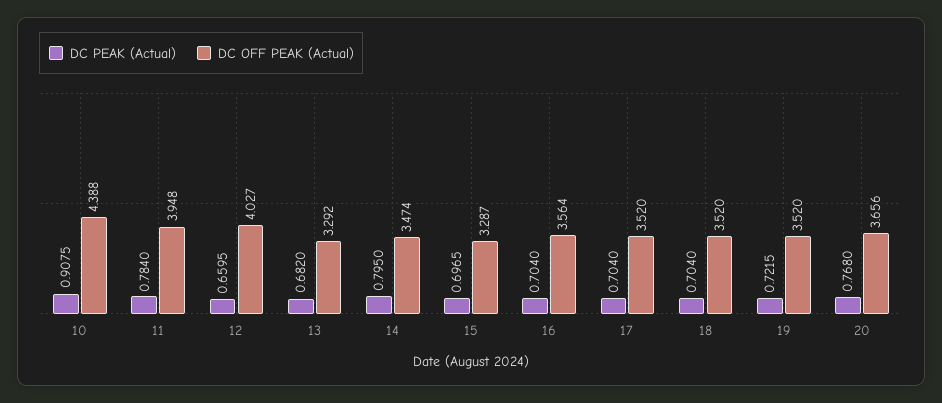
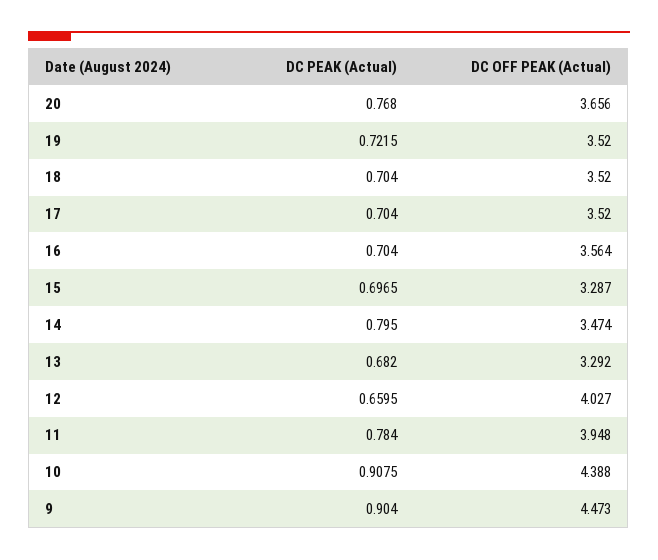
DC PEAK (Actual), 9: none -> 0.904
DC OFF PEAK (Actual), 9: none -> 4.473

